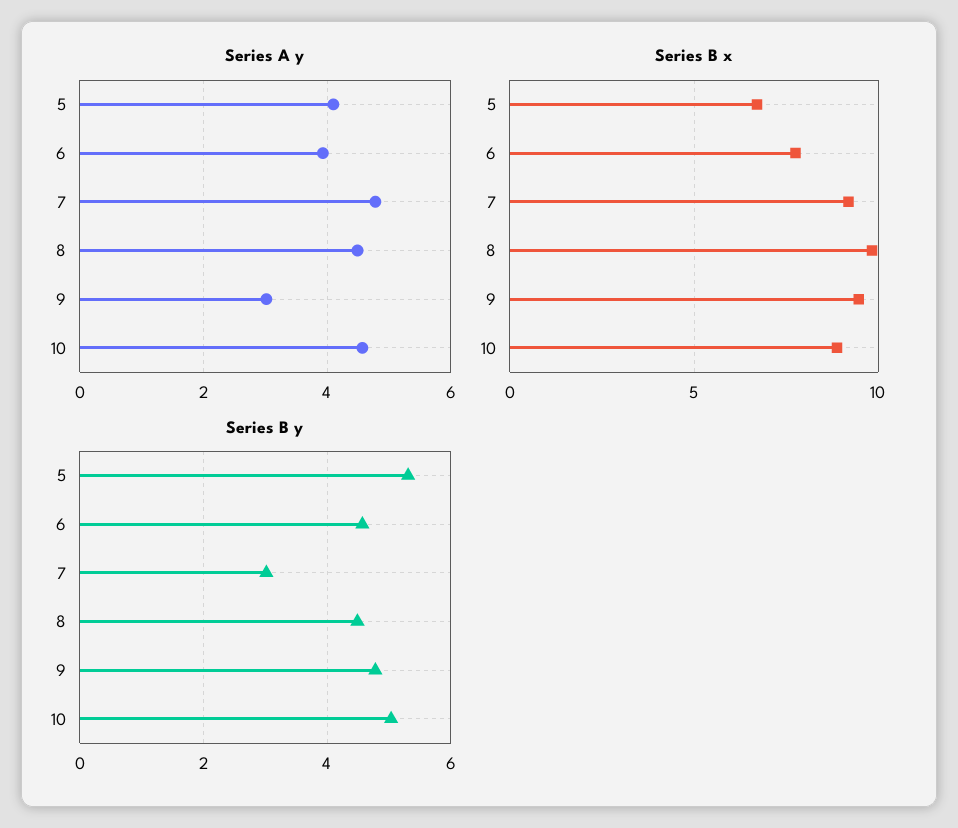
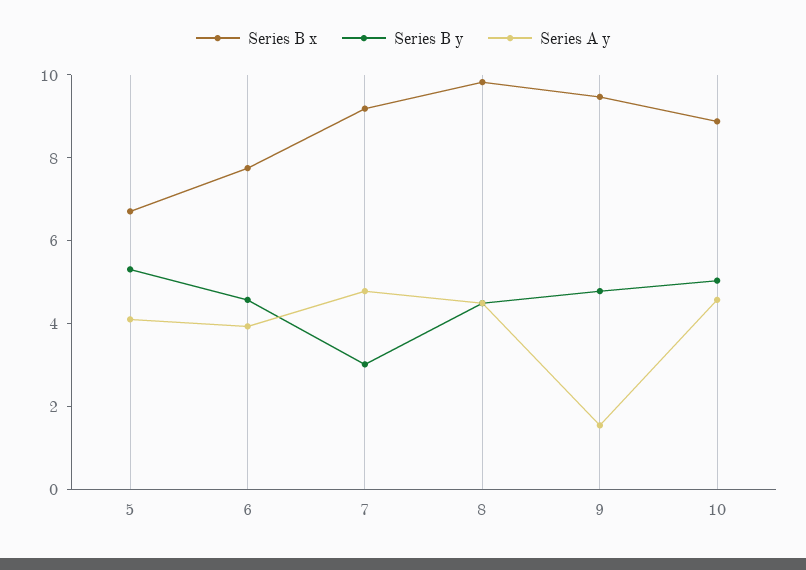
Series A y, 9: 3 -> 1.5

